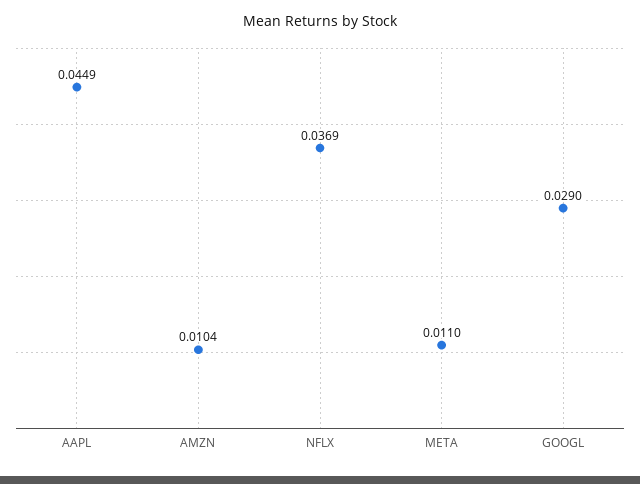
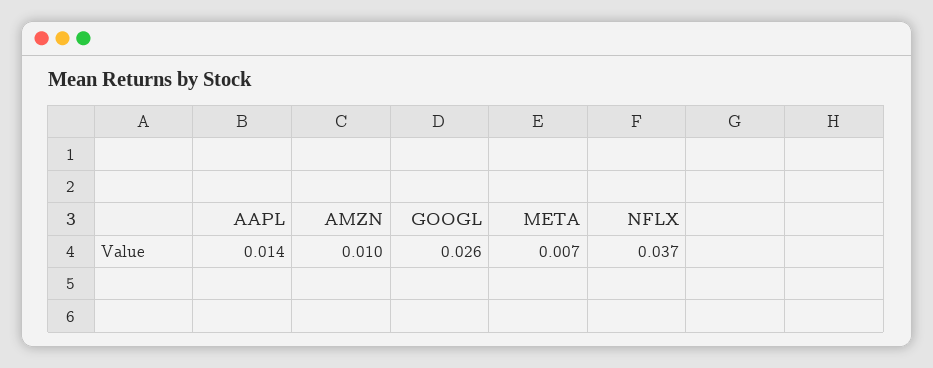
AAPL: 0.0449 -> 0.014
META: 0.011 -> 0.007
GOOGL: 0.029 -> 0.026

